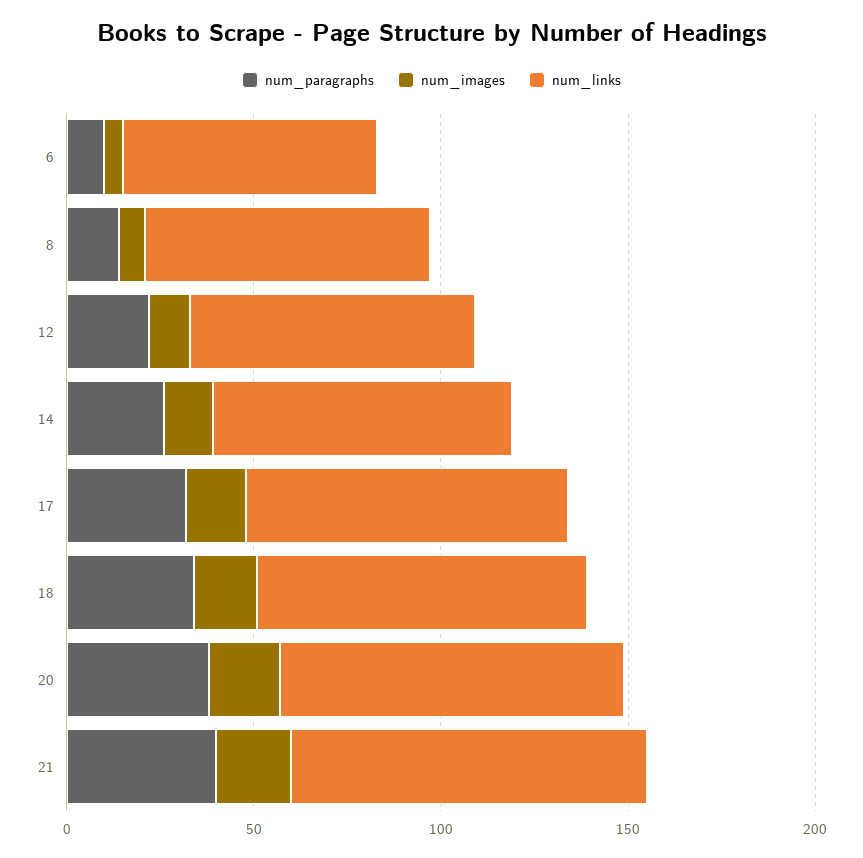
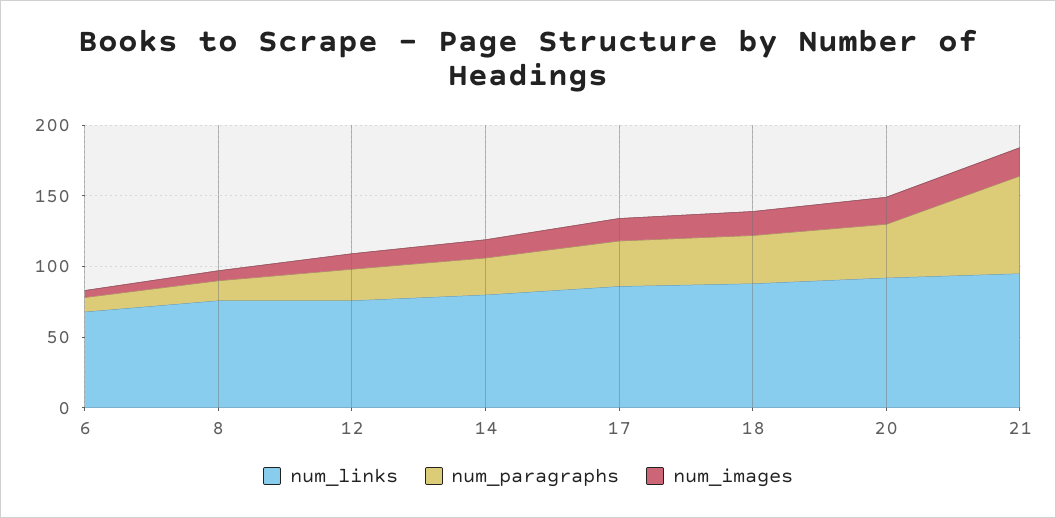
num_paragraphs, 21: 40 -> 70

